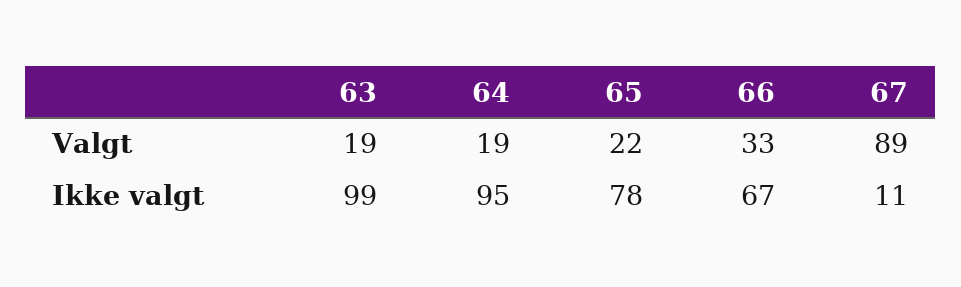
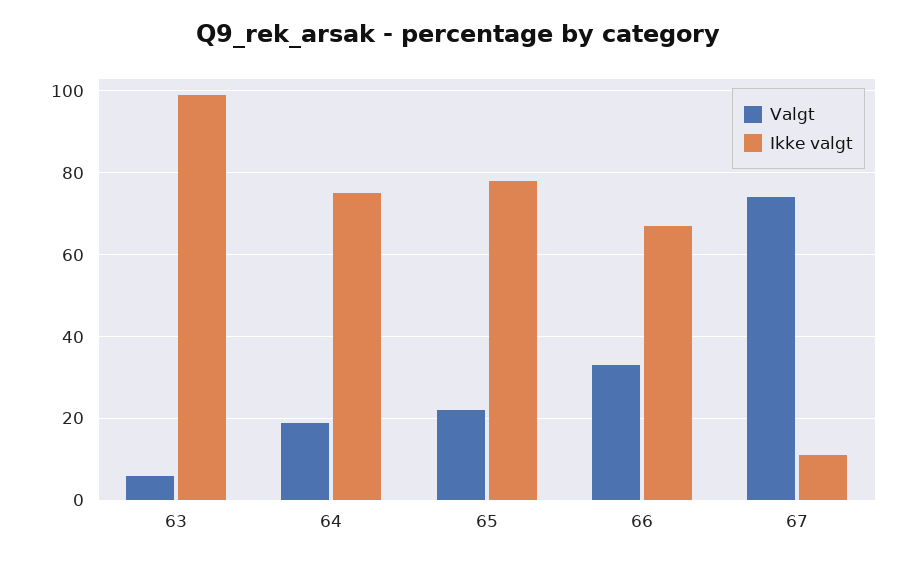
Valgt, 63: 19 -> 5
Valgt, 67: 89 -> 75
Ikke valgt, 64: 95 -> 75

